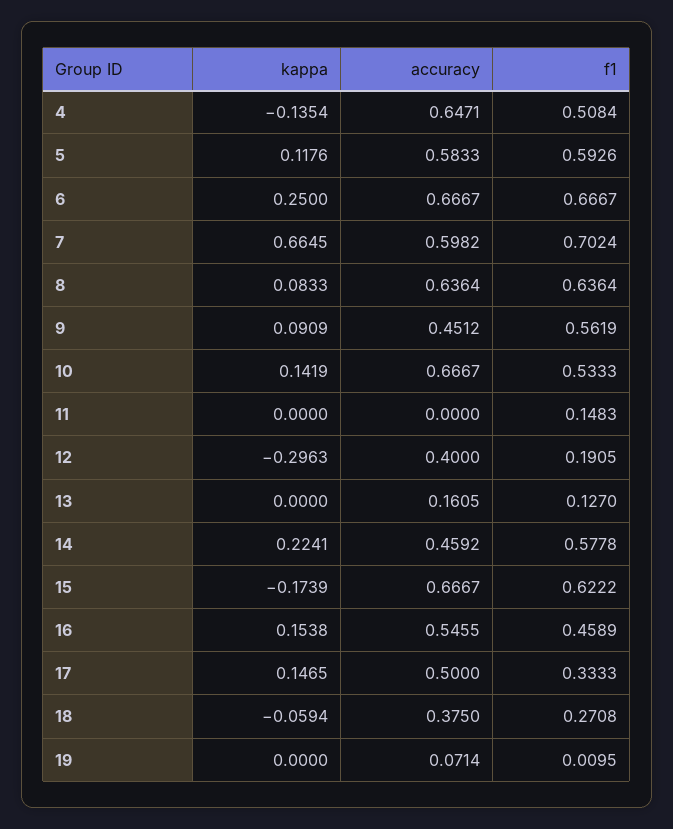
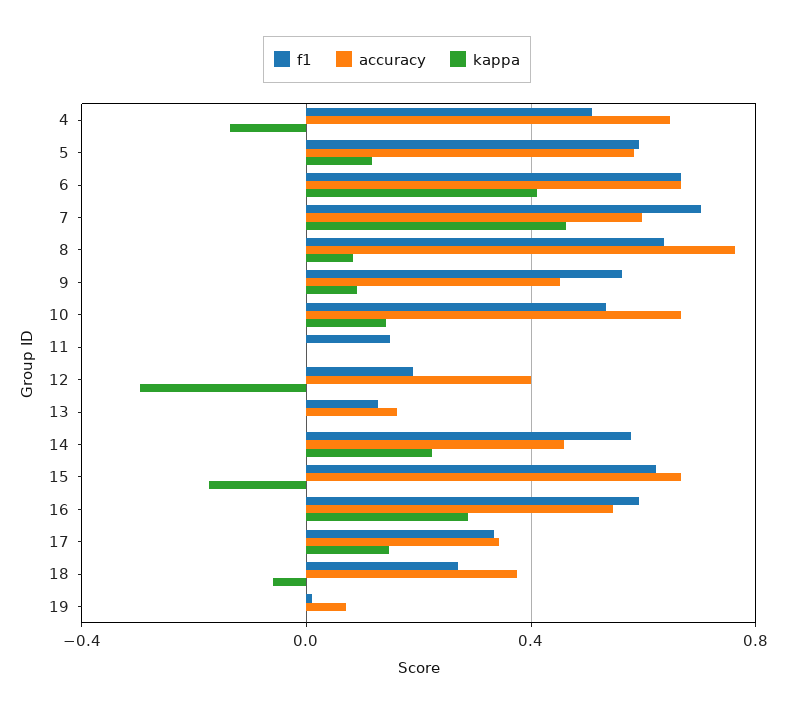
kappa, 6: 0.25 -> 0.4
kappa, 7: 0.6645 -> 0.45
accuracy, 8: 0.6364 -> 0.75
kappa, 16: 0.1538 -> 0.3
f1, 16: 0.4589 -> 0.6
accuracy, 17: 0.5 -> 0.35

